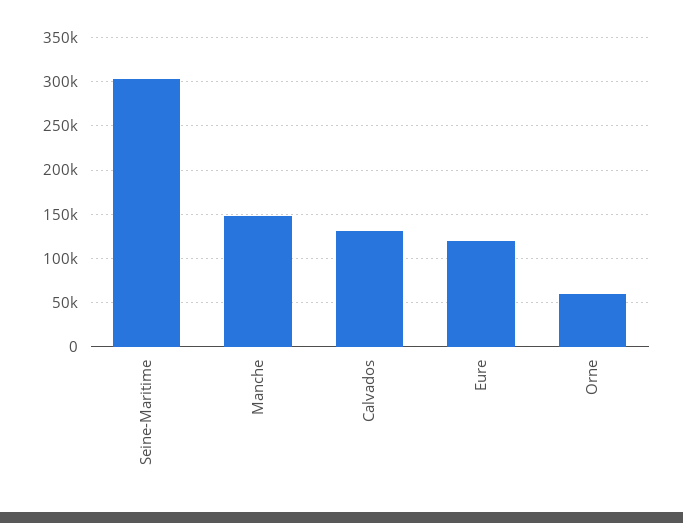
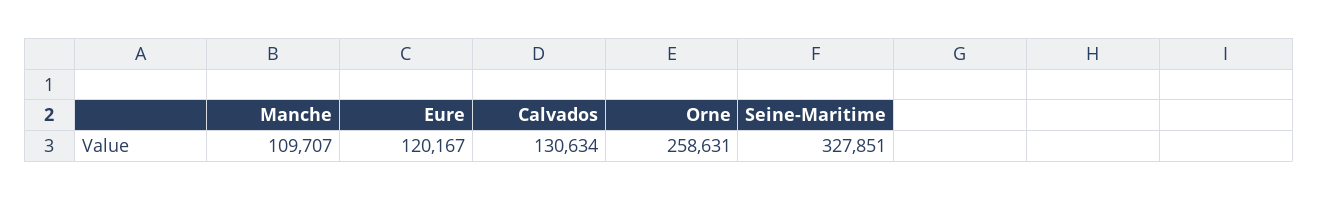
Seine-Maritime: 300000 -> 327851
Manche: 150000 -> 109707
Orne: 60000 -> 258631

